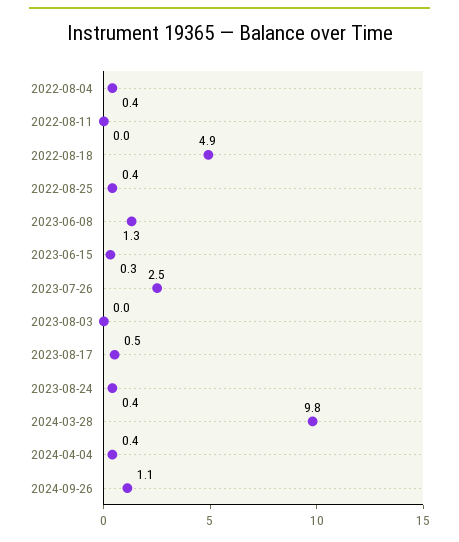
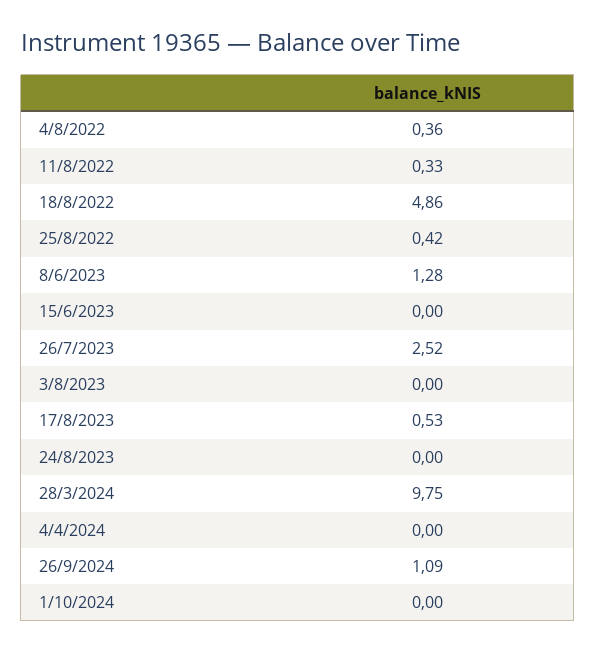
2022-08-11: 0 -> 0.33
2023-06-15: 0.3 -> 0
2023-08-24: 0.4 -> 0
2024-04-04: 0.4 -> 0
1/10/2024: none -> 0

